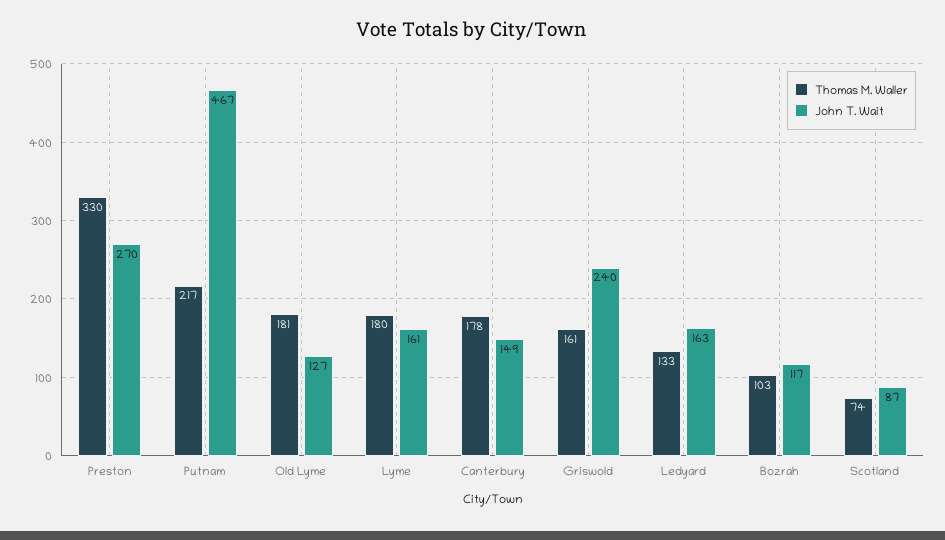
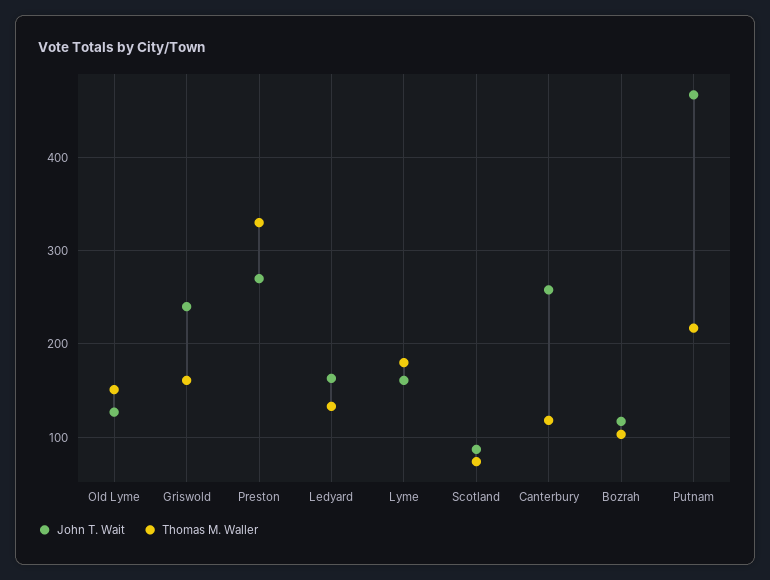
Thomas M. Waller, Old Lyme: 181 -> 150
Thomas M. Waller, Canterbury: 178 -> 120
John T. Wait, Canterbury: 149 -> 260

